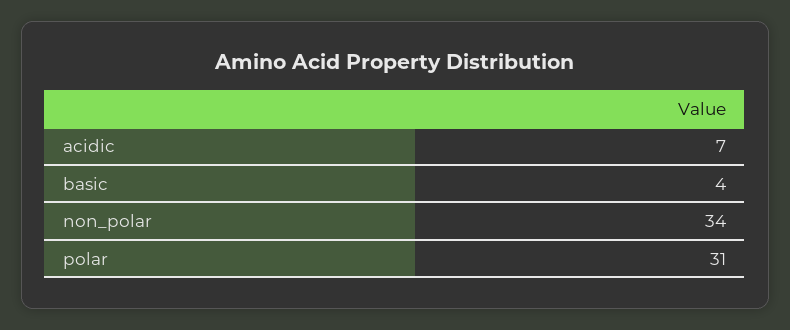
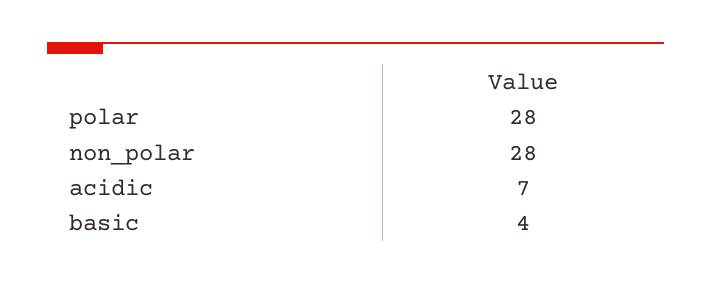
non_polar: 34 -> 28
polar: 31 -> 28

